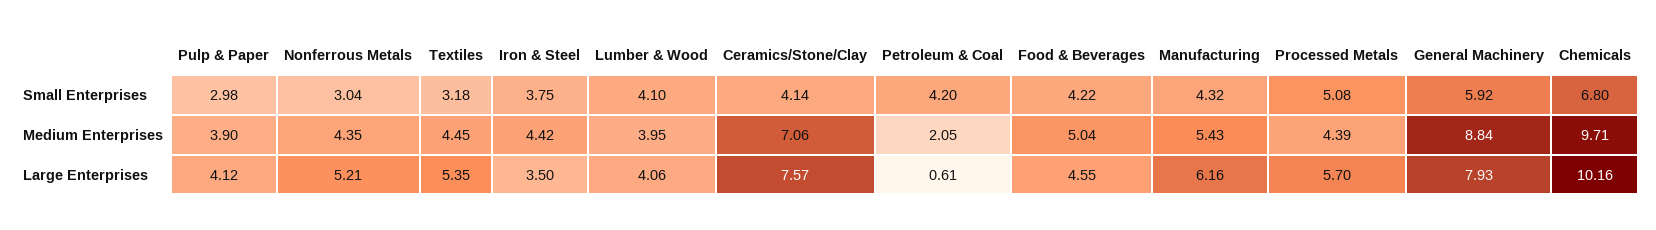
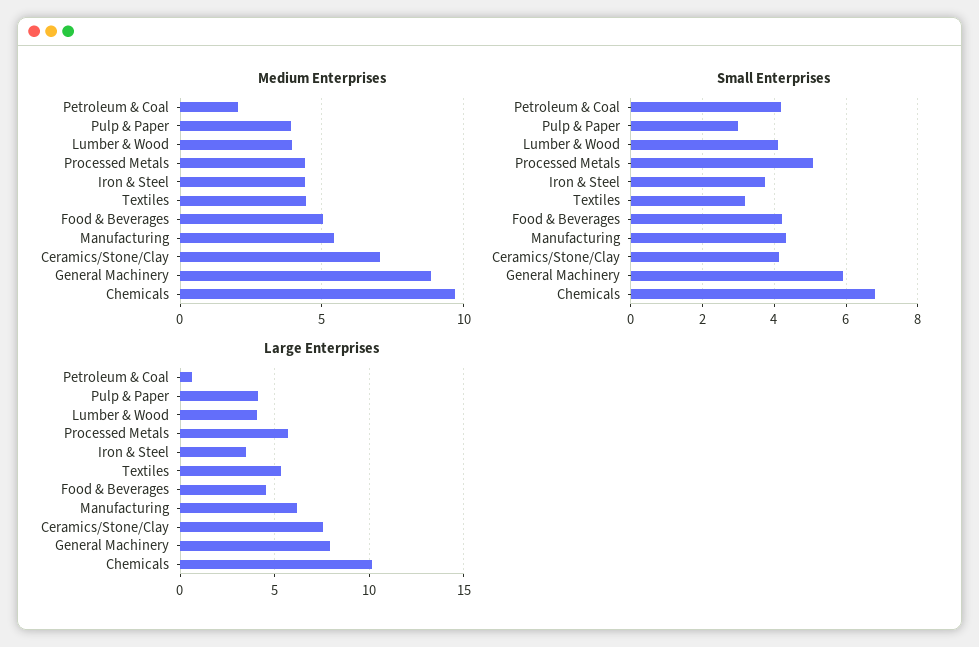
Small Enterprises, Nonferrous Metals: 3.04 -> none
Medium Enterprises, Nonferrous Metals: 4.35 -> none
Large Enterprises, Nonferrous Metals: 5.21 -> none

